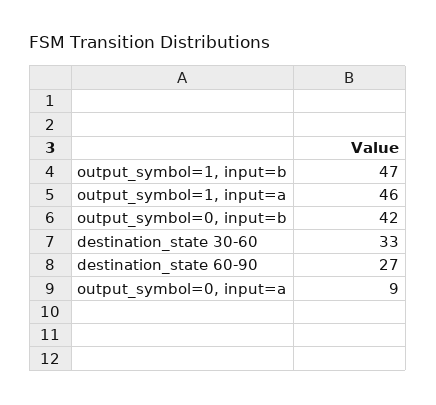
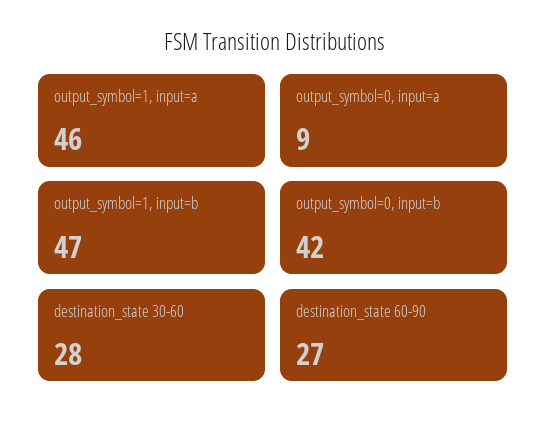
destination_state 30-60: 33 -> 28

